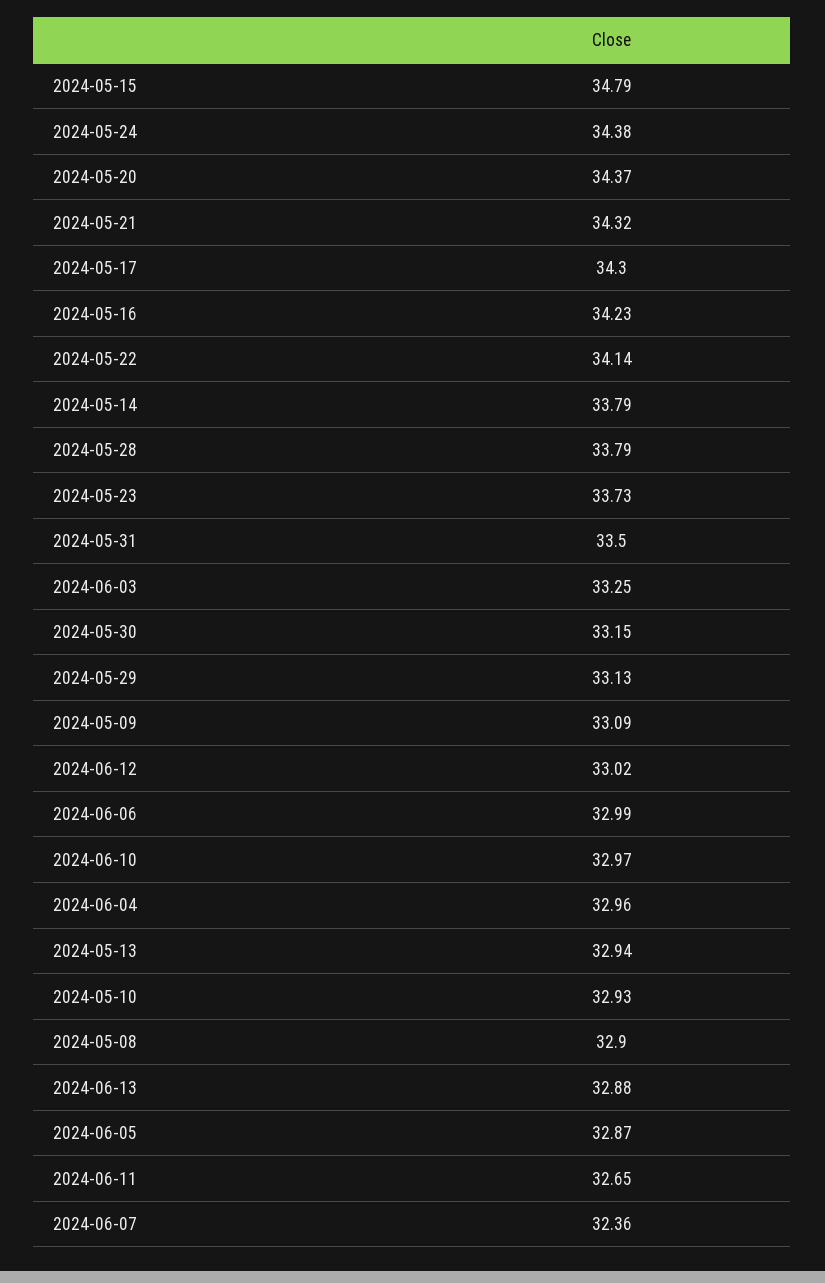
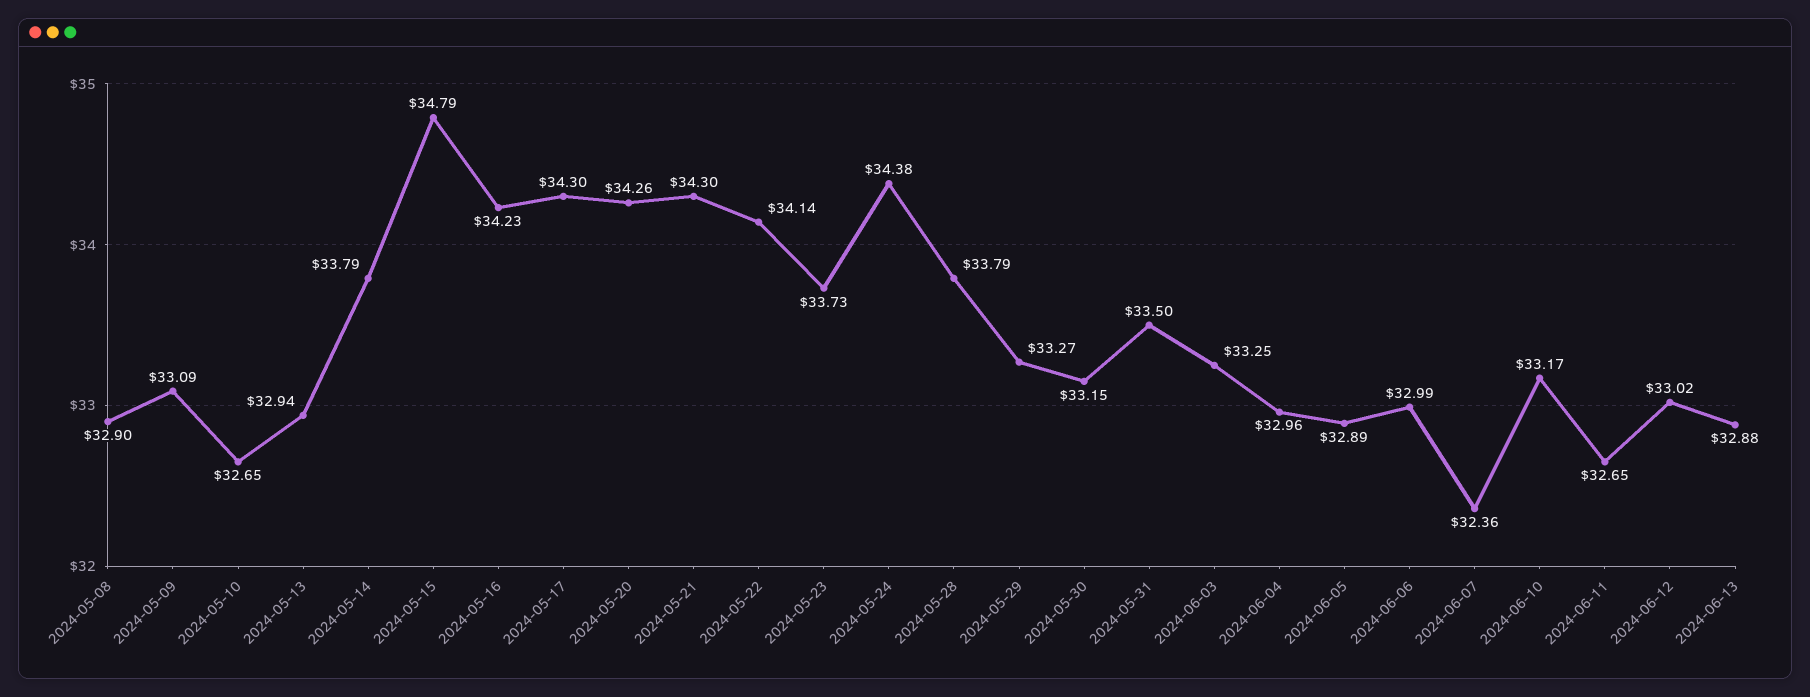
2024-05-20: 34.37 -> 34.26
2024-05-21: 34.32 -> 34.3
2024-05-29: 33.13 -> 33.27
2024-06-10: 32.97 -> 33.17
2024-05-10: 32.93 -> 32.65
2024-06-05: 32.87 -> 32.89

